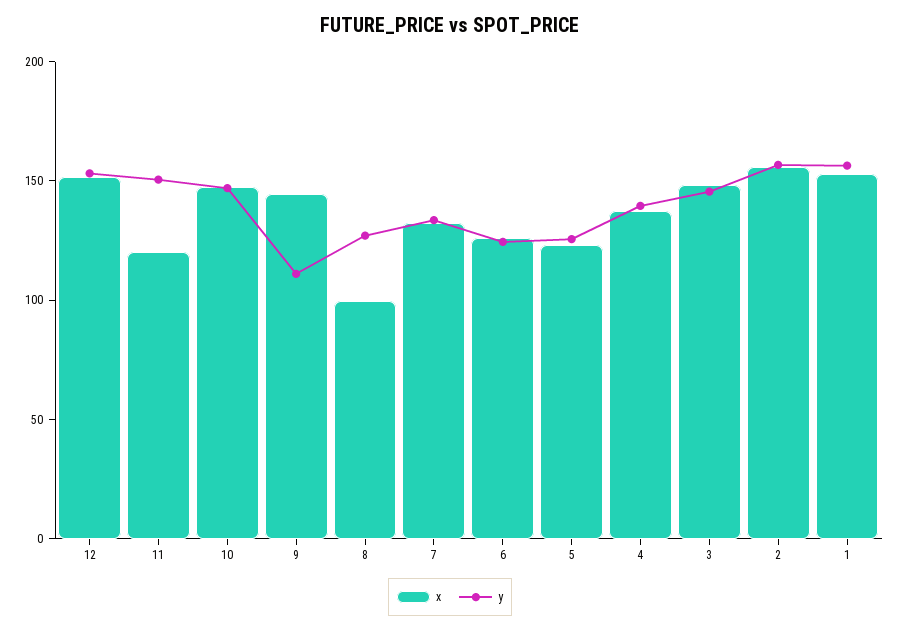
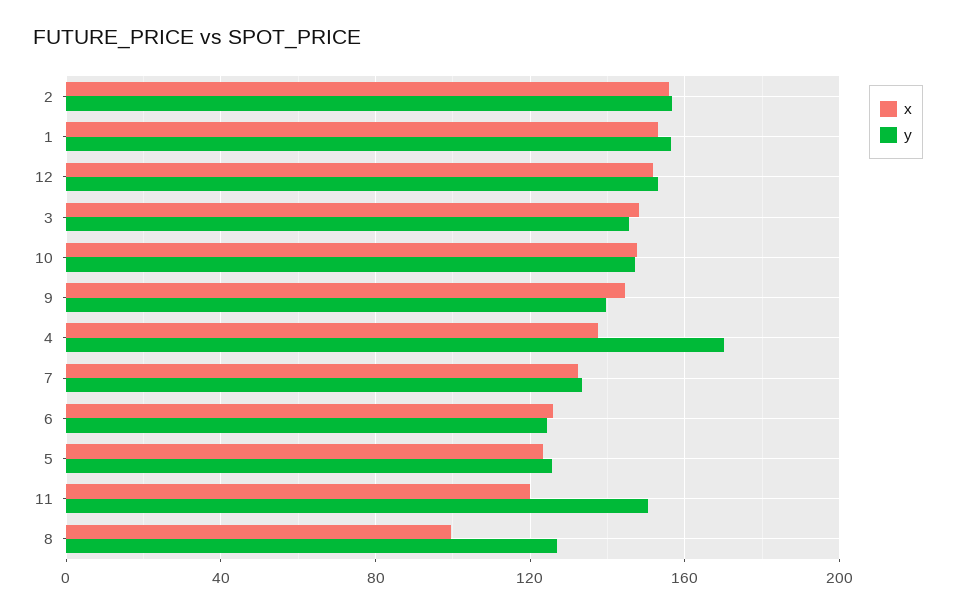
y, 9: 110 -> 140
y, 4: 140 -> 170

